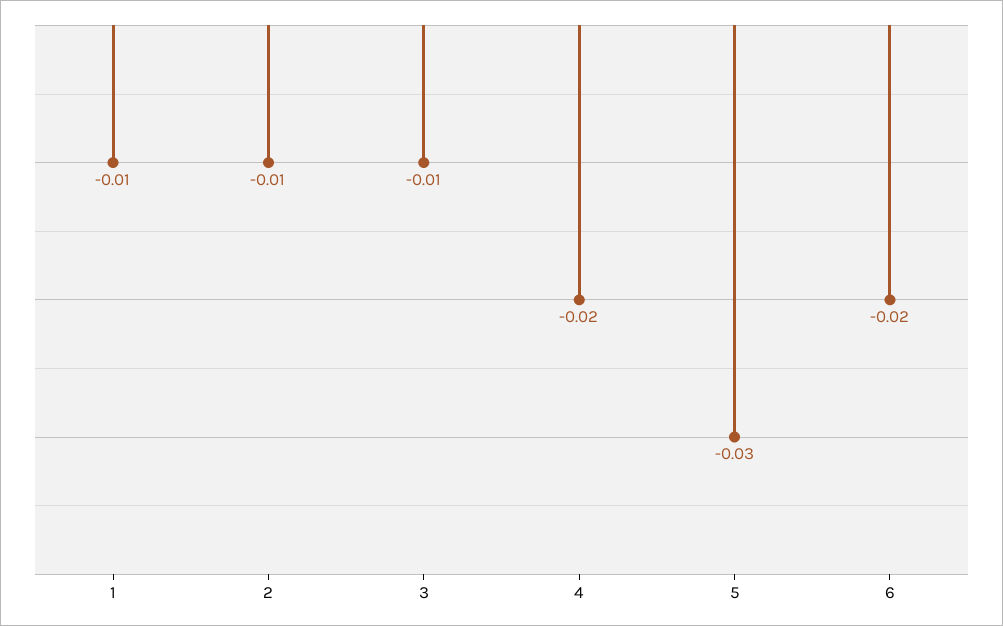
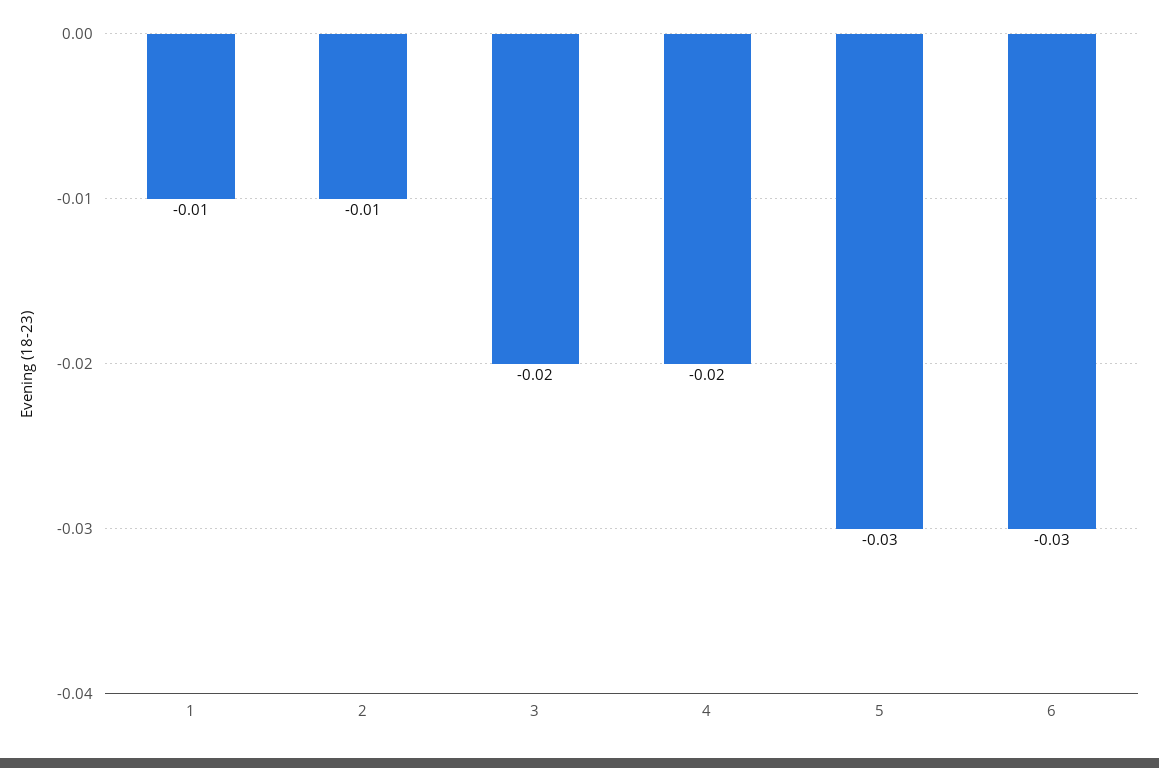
3: -0.01 -> -0.02
6: -0.02 -> -0.03

